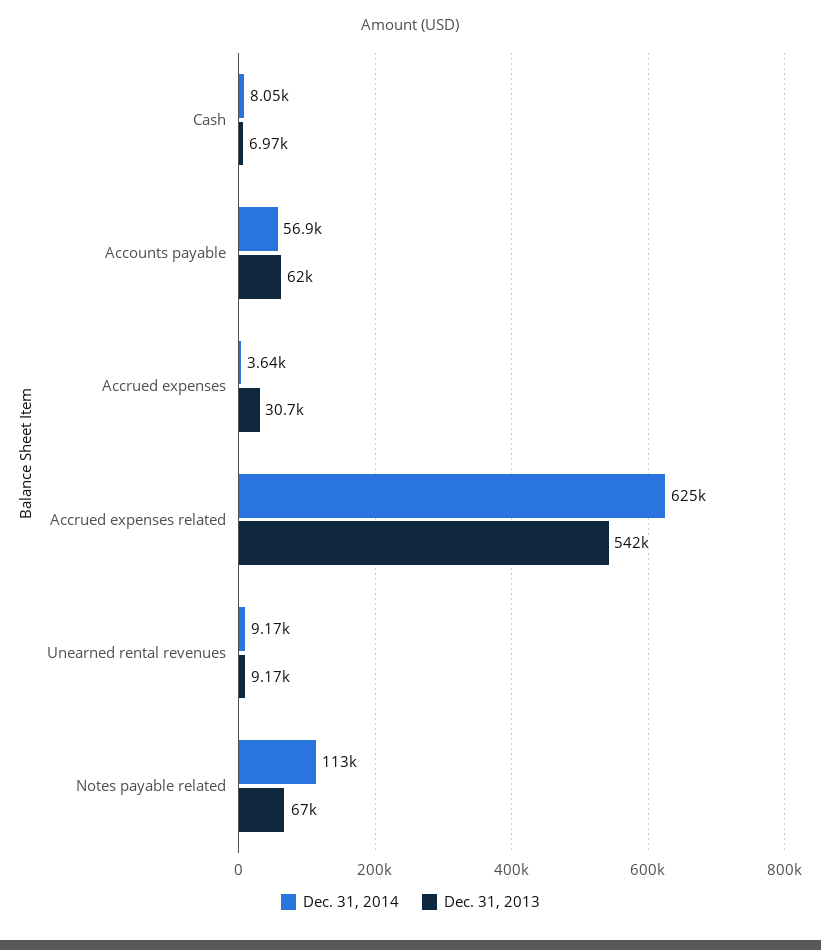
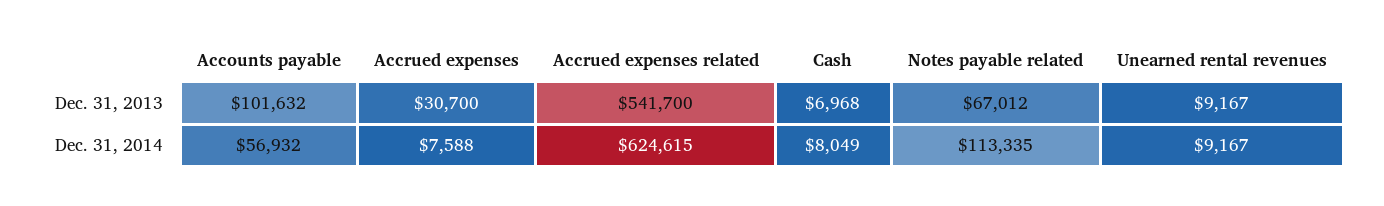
Dec. 31, 2013, Accounts payable: 62000 -> 101632
Dec. 31, 2014, Accrued expenses: 3640 -> 7588

